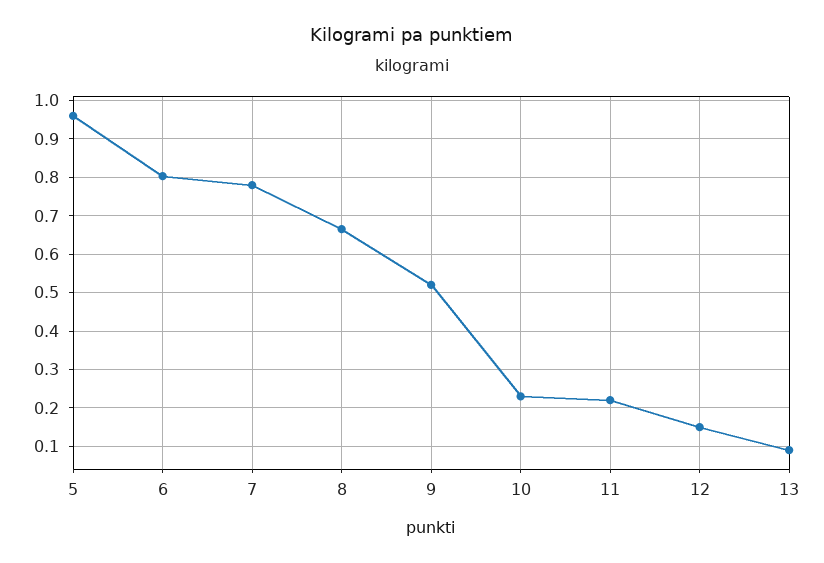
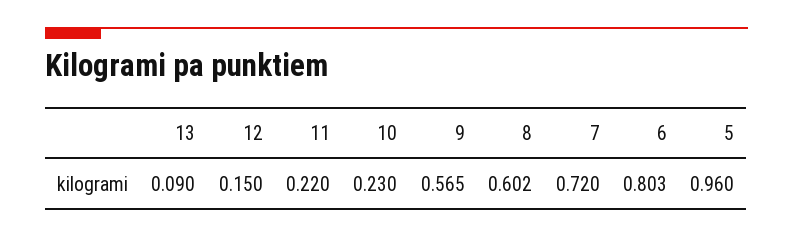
7: 0.78 -> 0.72
8: 0.66 -> 0.602
9: 0.52 -> 0.565

